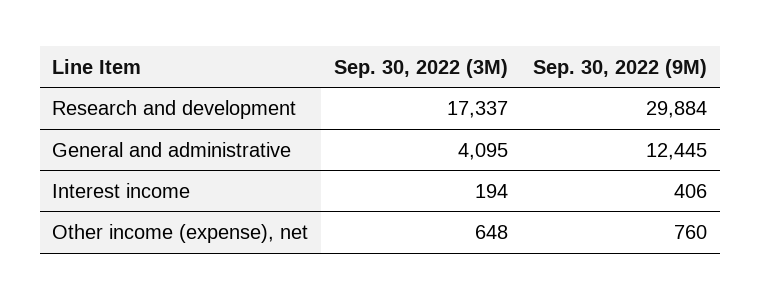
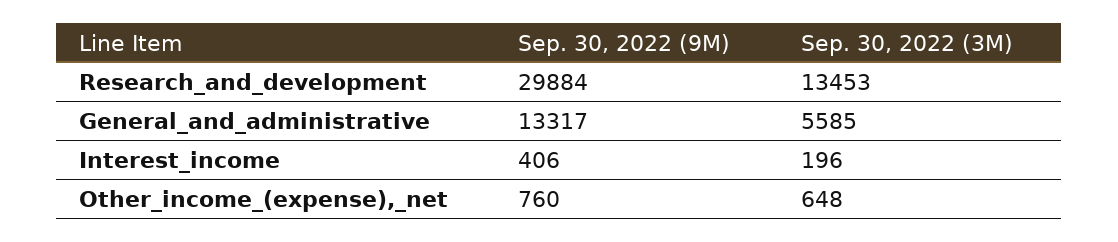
Sep. 30, 2022 (3M), Research and development: 17337 -> 13453
Sep. 30, 2022 (3M), General and administrative: 4095 -> 5585
Sep. 30, 2022 (9M), General and administrative: 12445 -> 13317
Sep. 30, 2022 (3M), Interest income: 194 -> 196

